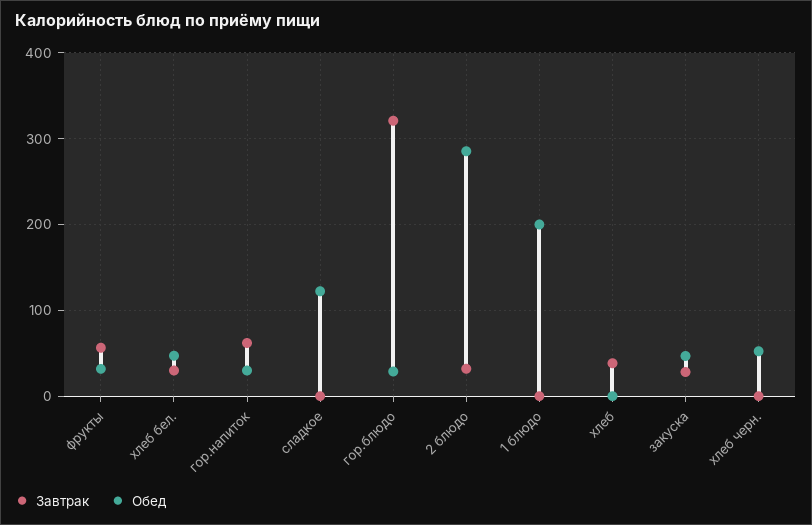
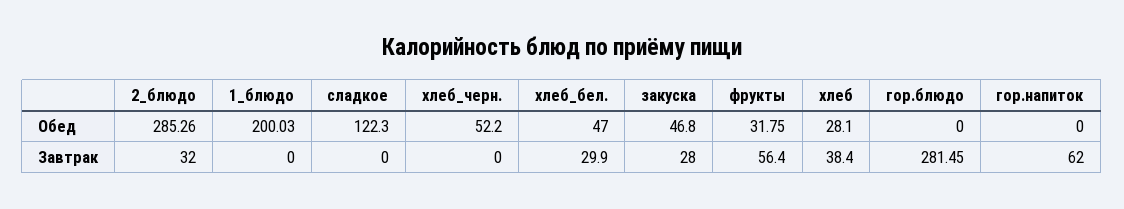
Обед, гор.напиток: 30 -> 0
Завтрак, гор.блюдо: 320 -> 281.45
Обед, гор.блюдо: 30 -> 0
Обед, хлеб: 0 -> 28.1

